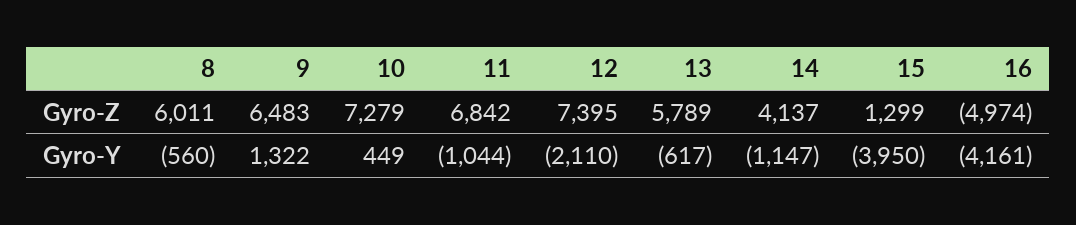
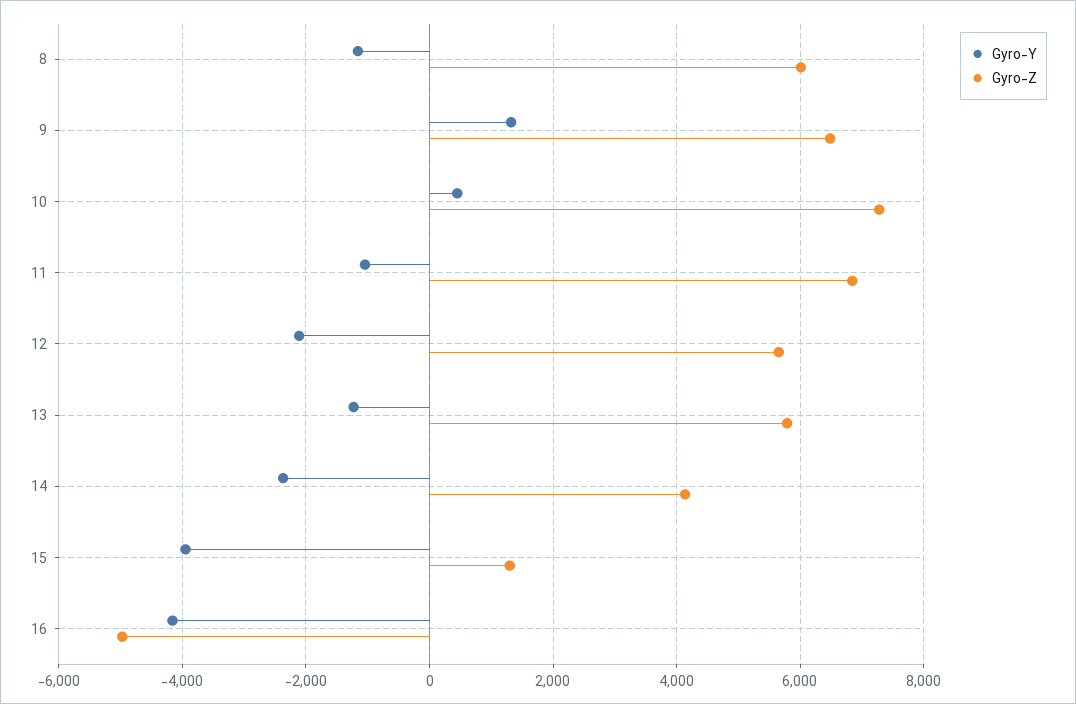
Gyro-Z, 12: 7395 -> 5600
Gyro-Y, 8: -560 -> -1200
Gyro-Y, 13: -617 -> -1200
Gyro-Y, 14: -1147 -> -2400

